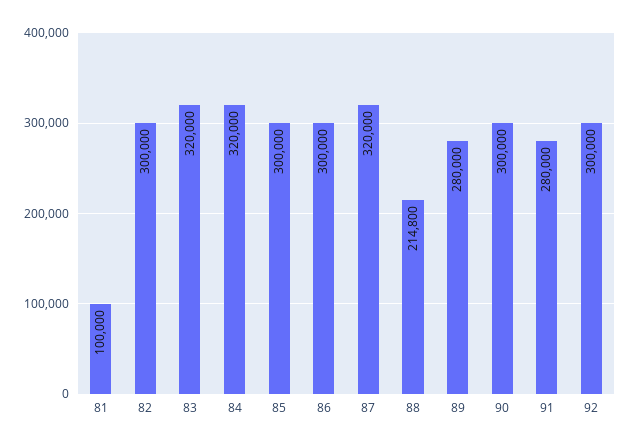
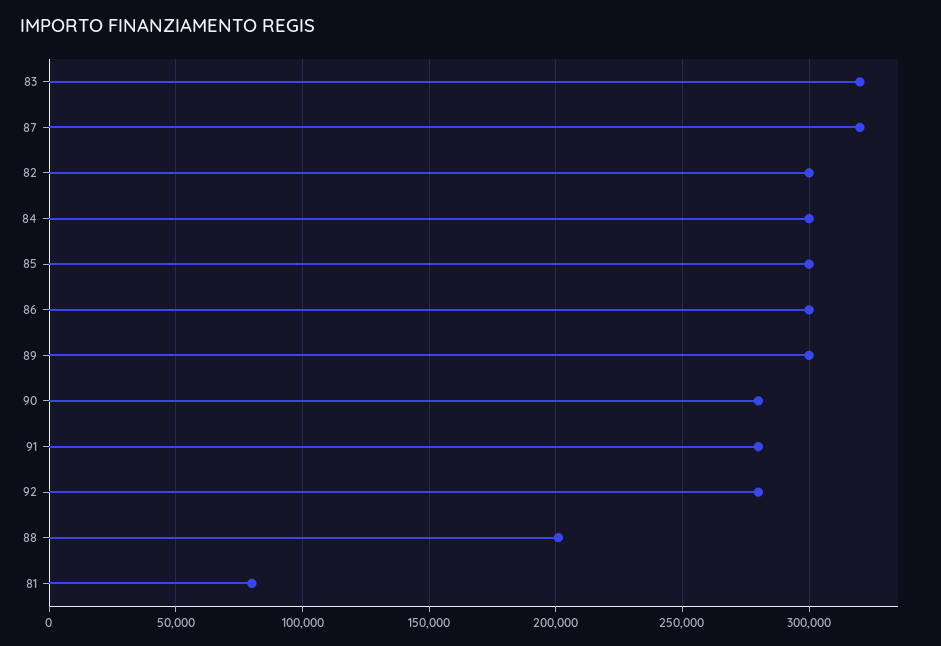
81: 100000 -> 80000
84: 320000 -> 300000
88: 214800 -> 200000
89: 280000 -> 300000
90: 300000 -> 280000
92: 300000 -> 280000

